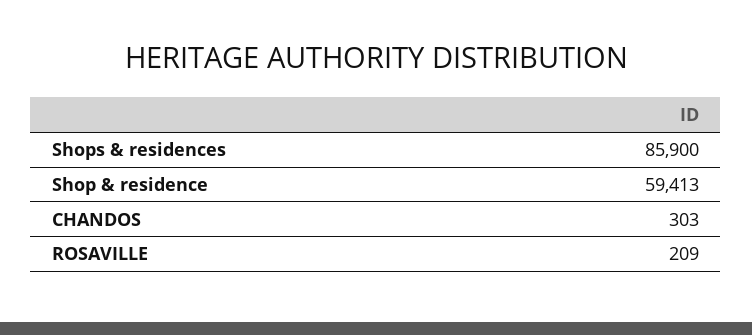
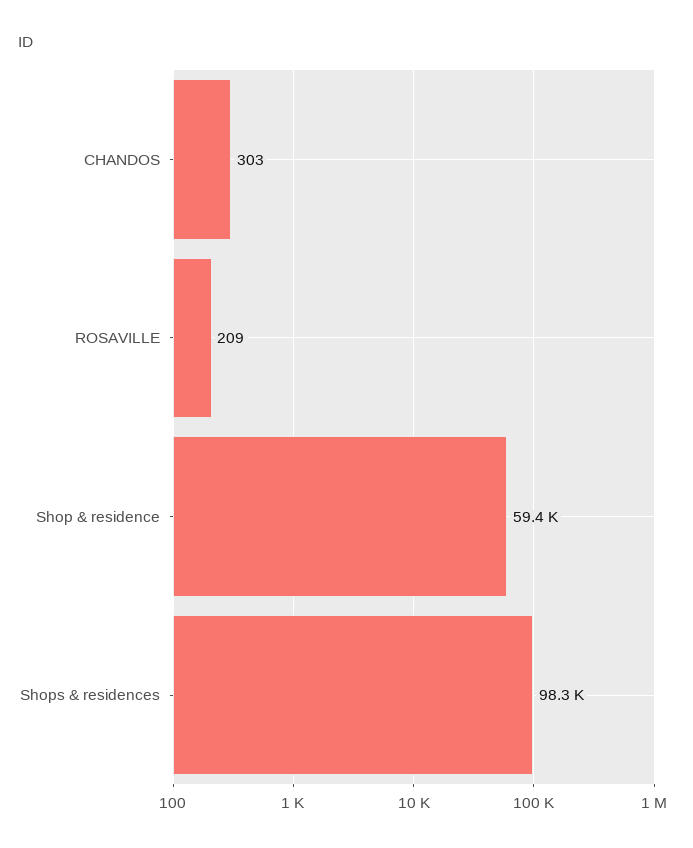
Shops & residences: 85900 -> 98300

